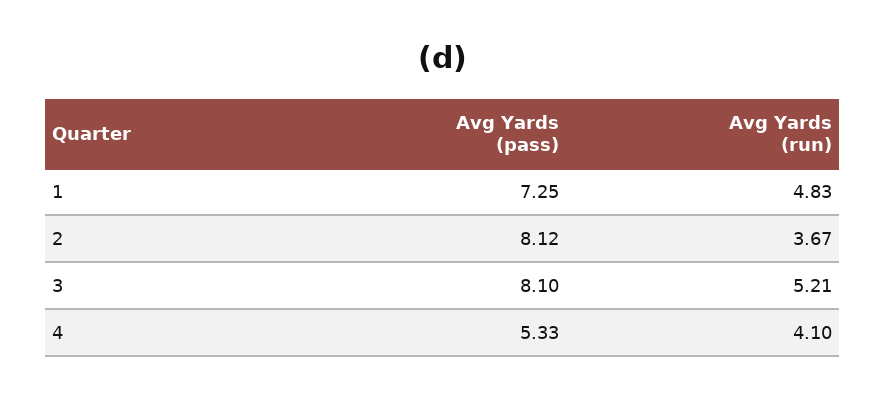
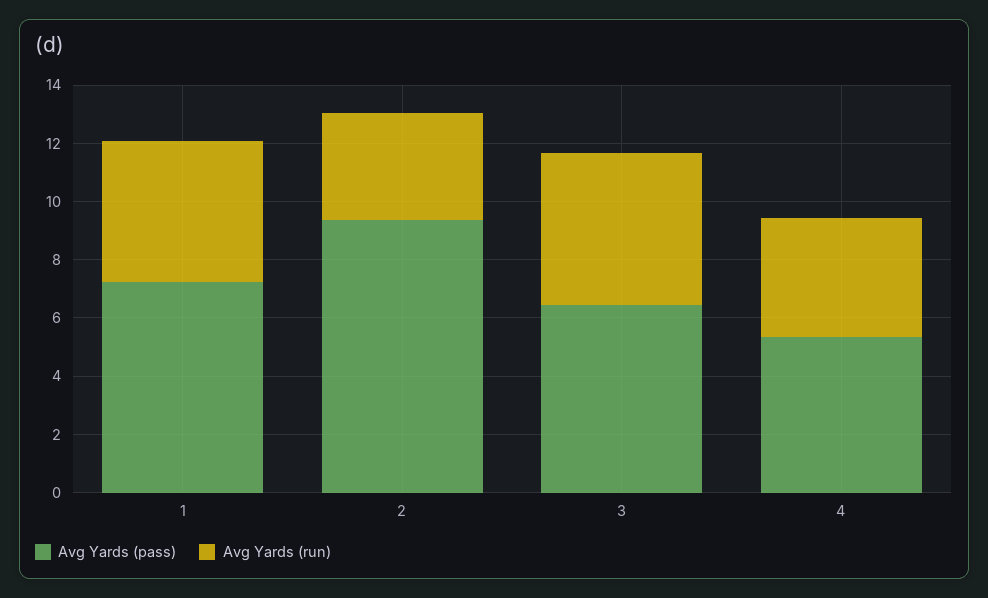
Avg Yards (pass), 2: 8.12 -> 9.5
Avg Yards (pass), 3: 8.1 -> 6.5

